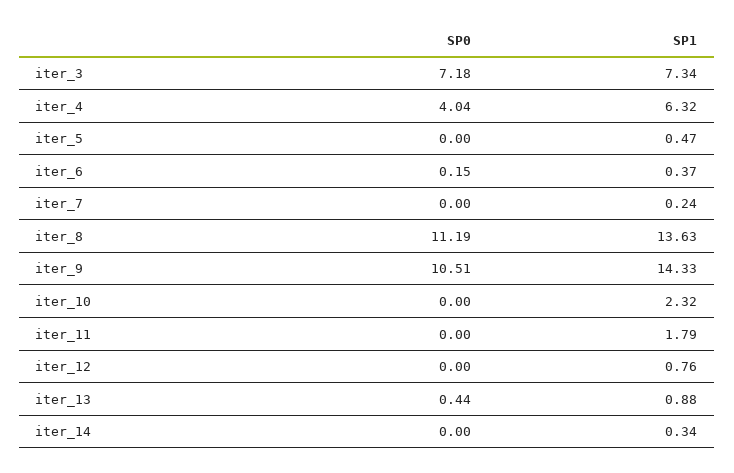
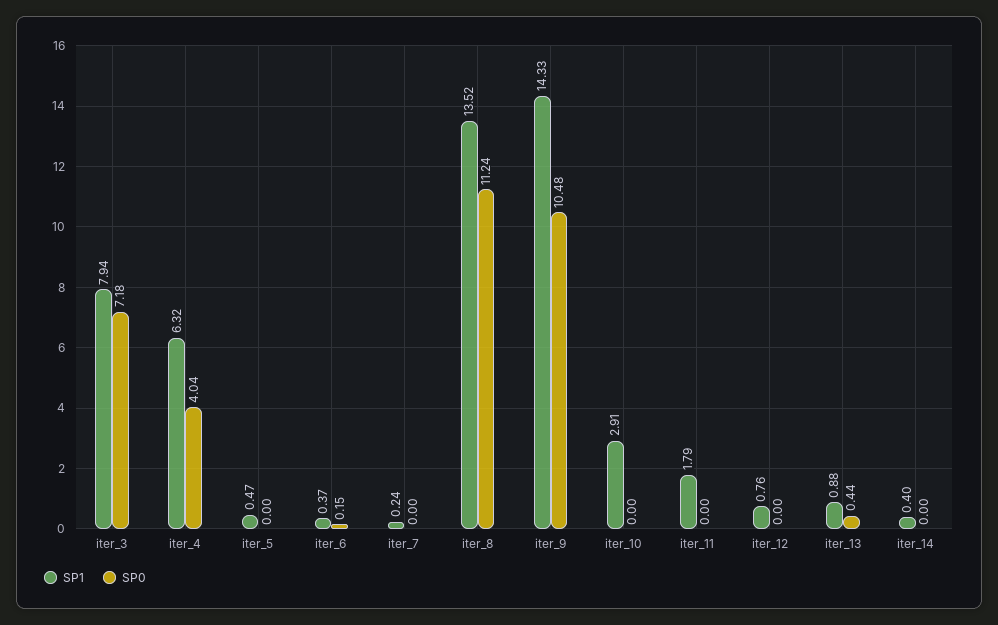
SP1, iter_3: 7.34 -> 7.94
SP0, iter_8: 11.19 -> 11.24
SP1, iter_8: 13.63 -> 13.52
SP0, iter_9: 10.51 -> 10.48
SP1, iter_10: 2.32 -> 2.91
SP1, iter_14: 0.34 -> 0.4

